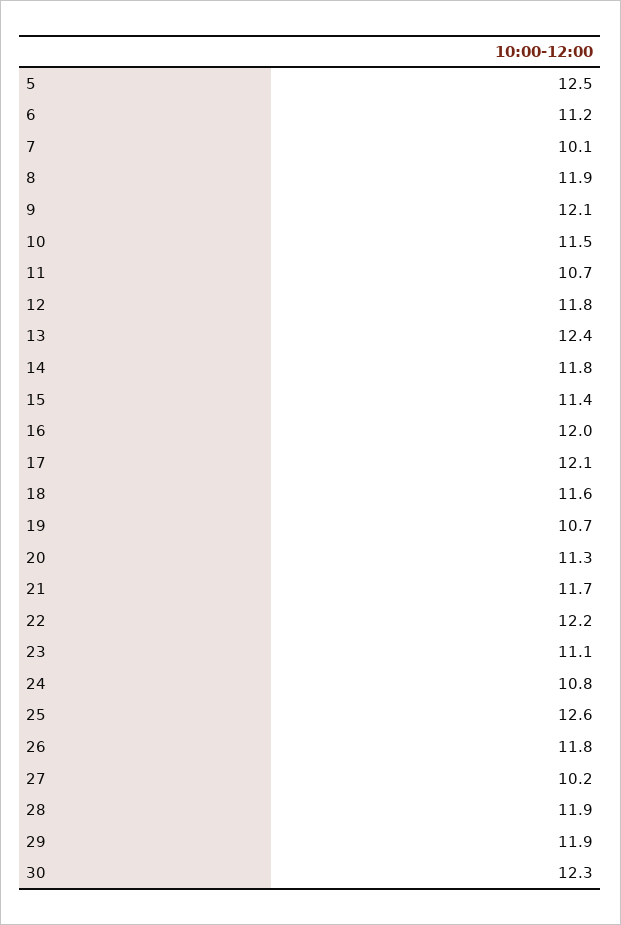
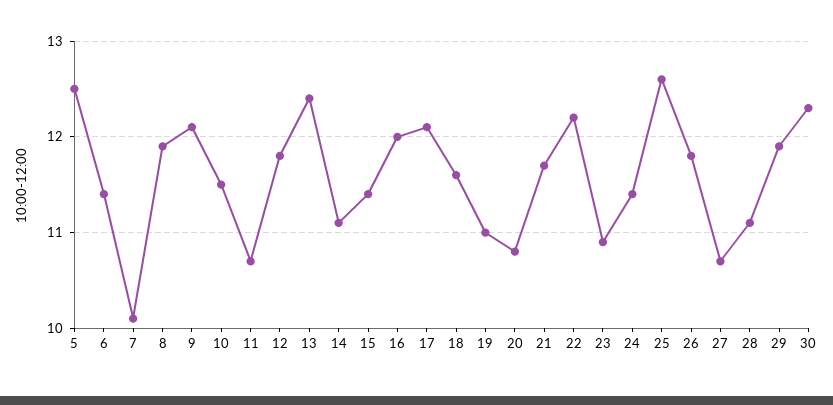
6: 11.2 -> 11.4
14: 11.8 -> 11.1
19: 10.7 -> 11
20: 11.3 -> 10.8
23: 11.1 -> 10.9
24: 10.8 -> 11.4
27: 10.2 -> 10.7
28: 11.9 -> 11.1

